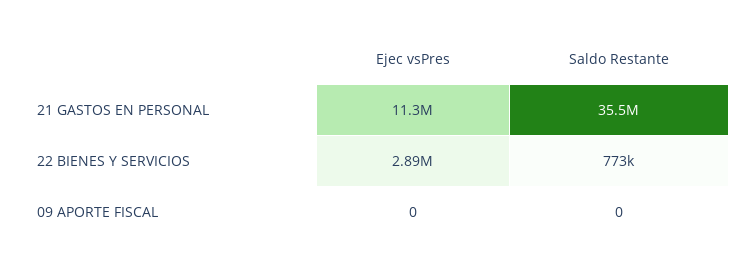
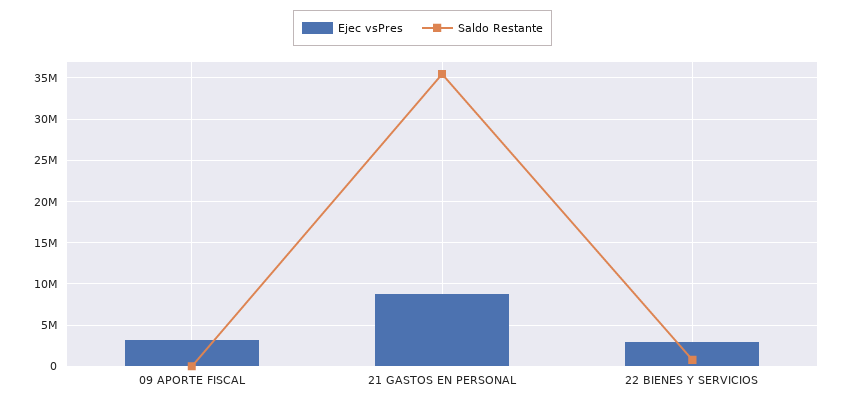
Ejec vsPres, 21 GASTOS EN PERSONAL: 11300000 -> 9000000
Ejec vsPres, 09 APORTE FISCAL: 0 -> 3000000

